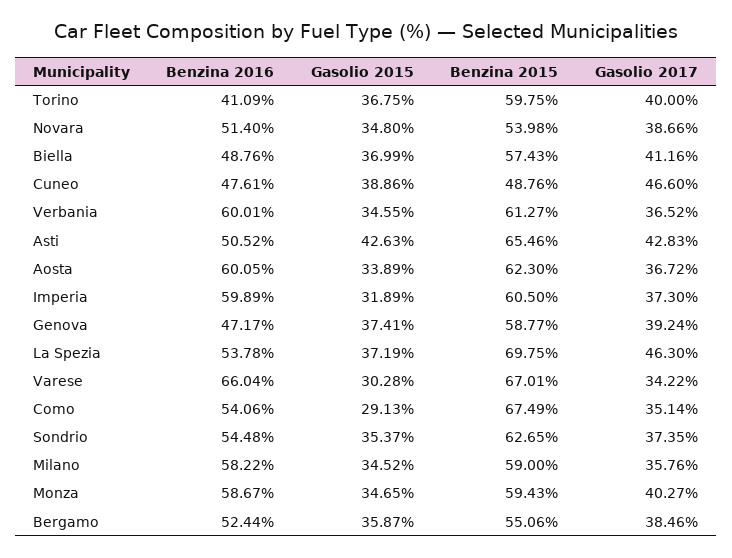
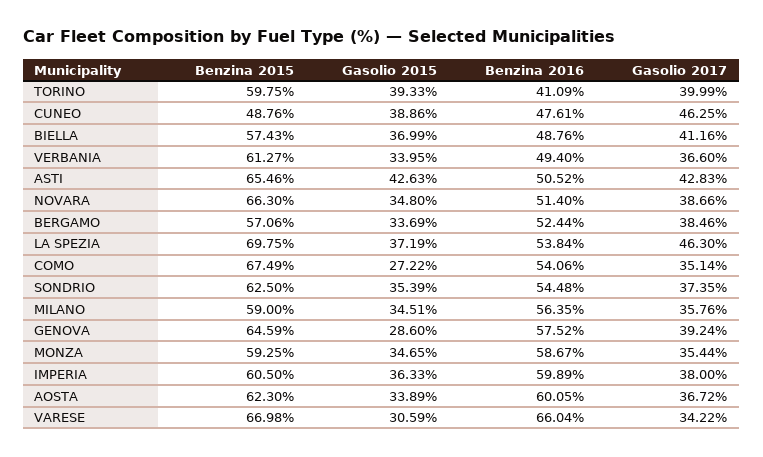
Gasolio 2015, Torino: 36.75 -> 39.33
Gasolio 2017, Torino: 40 -> 39.99
Benzina 2015, Novara: 53.98 -> 66.3
Gasolio 2017, Cuneo: 46.6 -> 46.25
Benzina 2016, Verbania: 60.01 -> 49.4
Gasolio 2015, Verbania: 34.55 -> 33.95
Gasolio 2017, Verbania: 36.52 -> 36.6
Gasolio 2015, Imperia: 31.89 -> 36.33
Gasolio 2017, Imperia: 37.3 -> 38
Benzina 2016, Genova: 47.17 -> 57.52
Gasolio 2015, Genova: 37.41 -> 28.6
Benzina 2015, Genova: 58.77 -> 64.59
Benzina 2016, La Spezia: 53.78 -> 53.84
Gasolio 2015, Varese: 30.28 -> 30.59
Benzina 2015, Varese: 67.01 -> 66.98
Gasolio 2015, Como: 29.13 -> 27.22
Gasolio 2015, Sondrio: 35.37 -> 35.39
Benzina 2015, Sondrio: 62.65 -> 62.5
Benzina 2016, Milano: 58.22 -> 56.35
Gasolio 2015, Milano: 34.52 -> 34.51
Benzina 2015, Monza: 59.43 -> 59.25
Gasolio 2017, Monza: 40.27 -> 35.44
Gasolio 2015, Bergamo: 35.87 -> 33.69
Benzina 2015, Bergamo: 55.06 -> 57.06

